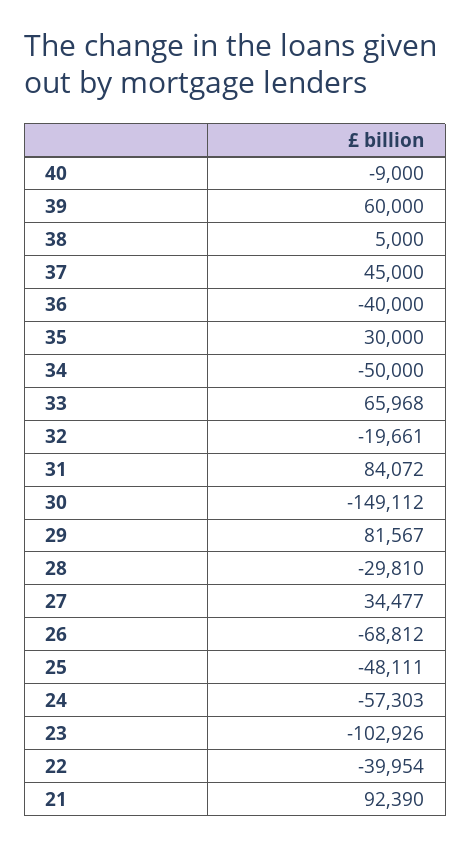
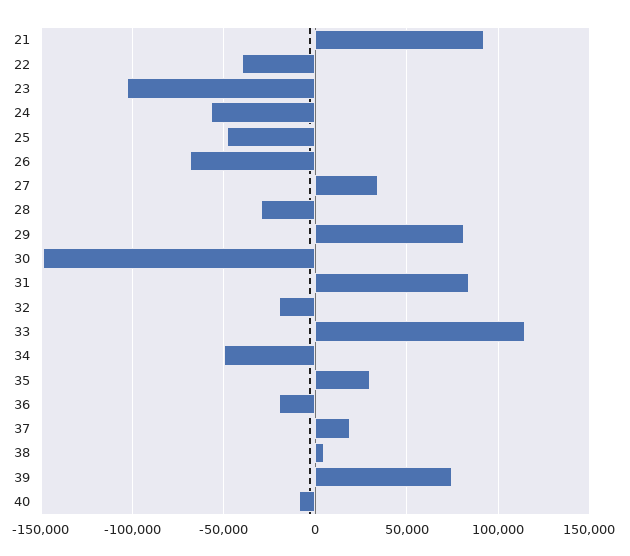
39: 60000 -> 75000
37: 45000 -> 20000
36: -40000 -> -20000
33: 65968 -> 115000

